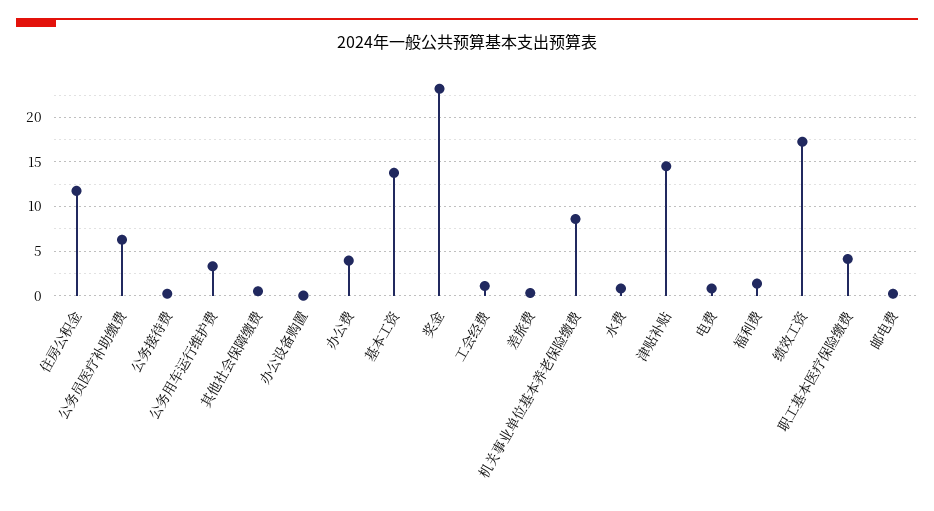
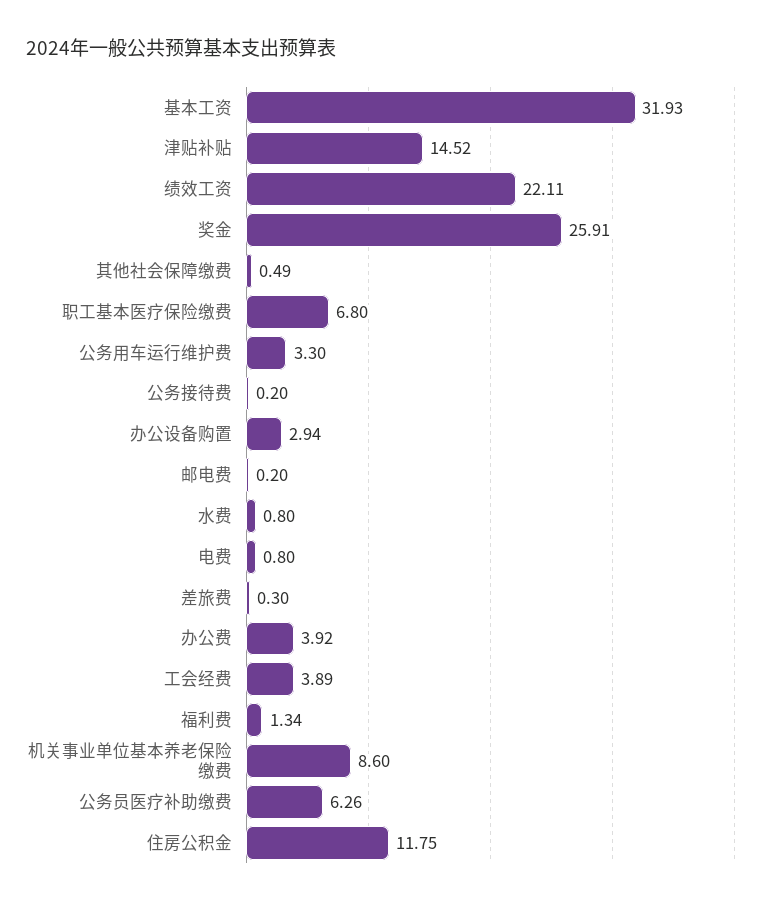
办公设备购置: 0 -> 2.94
基本工资: 14 -> 31.93
奖金: 23 -> 25.91
工会经费: 1 -> 3.89
绩效工资: 17 -> 22.11
职工基本医疗保险缴费: 4 -> 6.8

